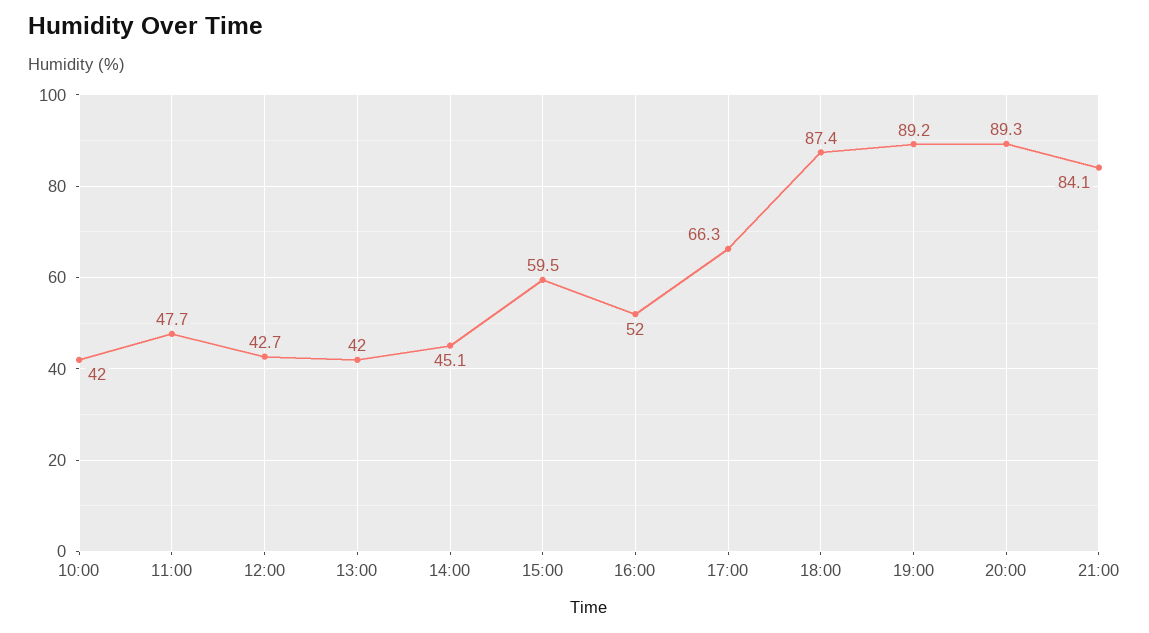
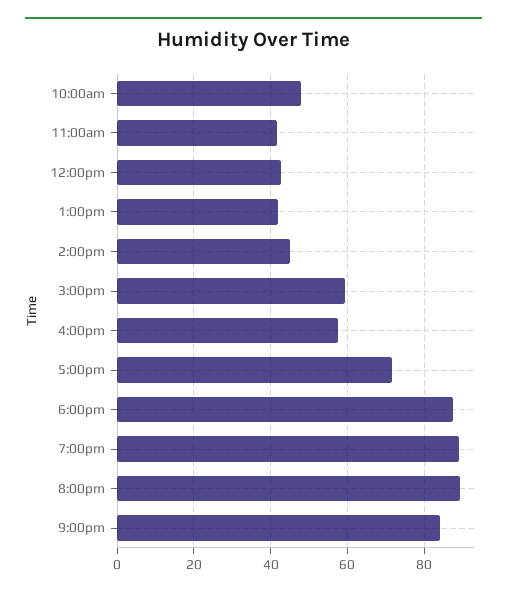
10:00: 42 -> 48
11:00: 47.7 -> 42
16:00: 52 -> 58
17:00: 66.3 -> 72

